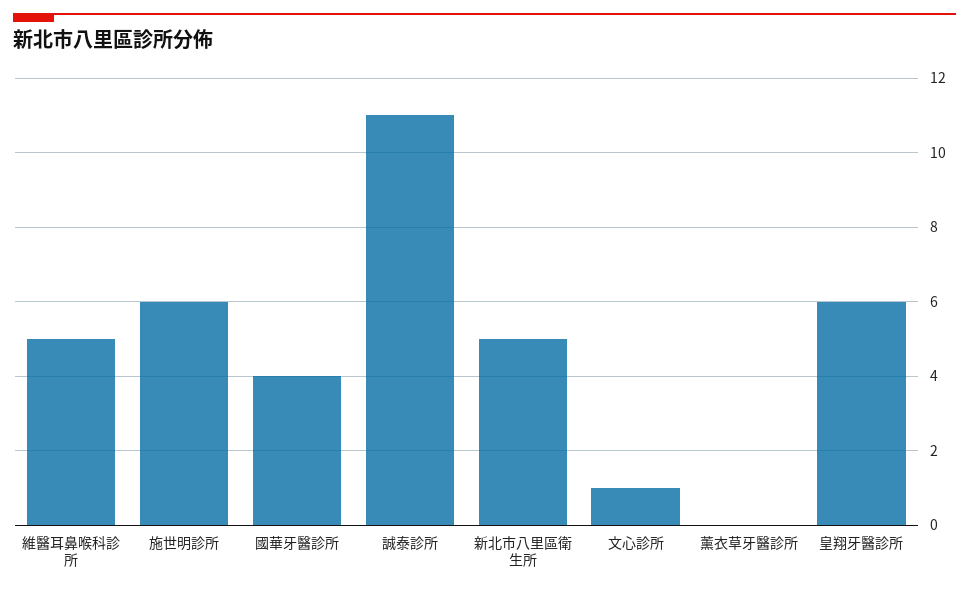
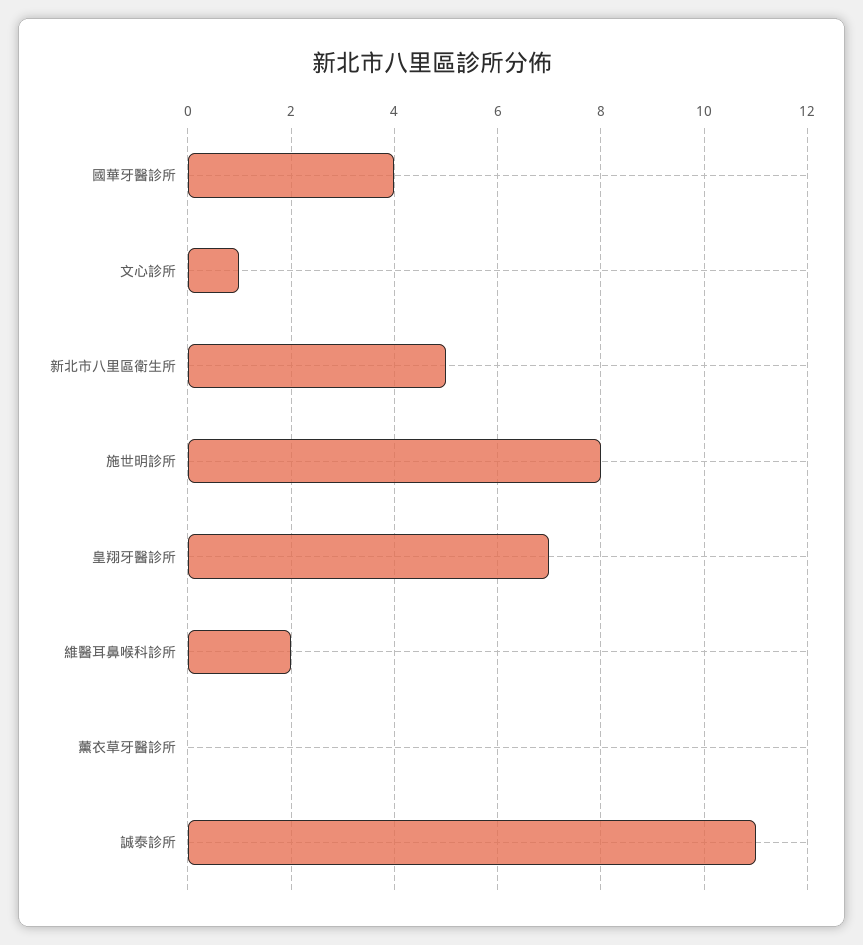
維醫耳鼻喉科診所: 5 -> 2
施世明診所: 6 -> 8
皇翔牙醫診所: 6 -> 7

